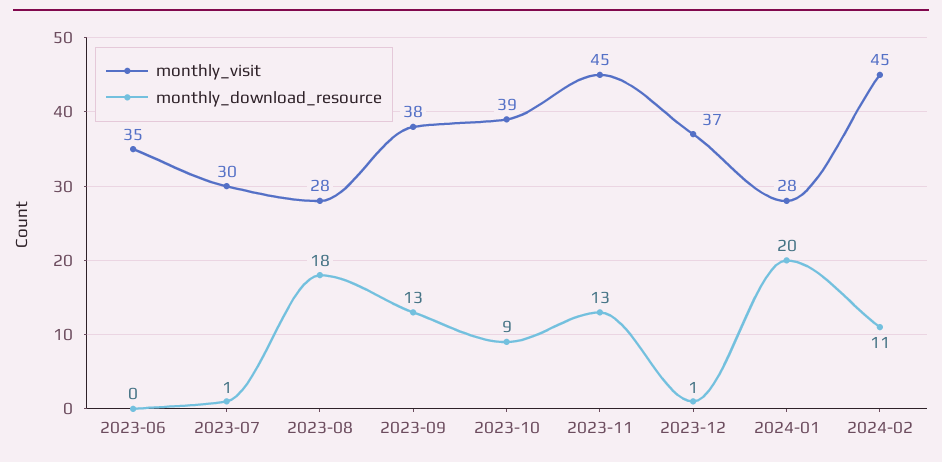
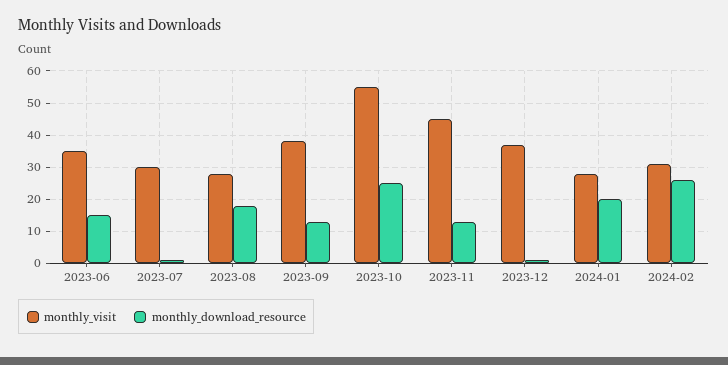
monthly_download_resource, 2023-06: 0 -> 15
monthly_visit, 2023-10: 39 -> 55
monthly_download_resource, 2023-10: 9 -> 25
monthly_visit, 2024-02: 45 -> 30
monthly_download_resource, 2024-02: 11 -> 25

